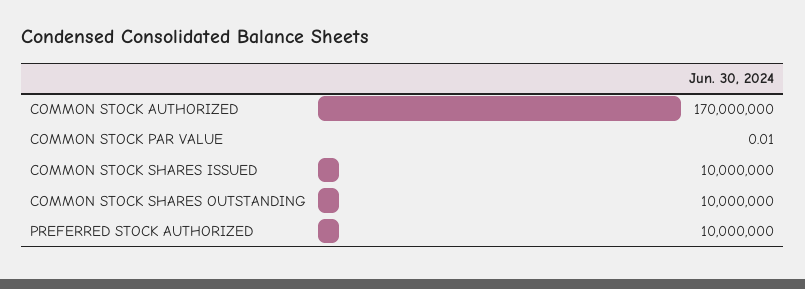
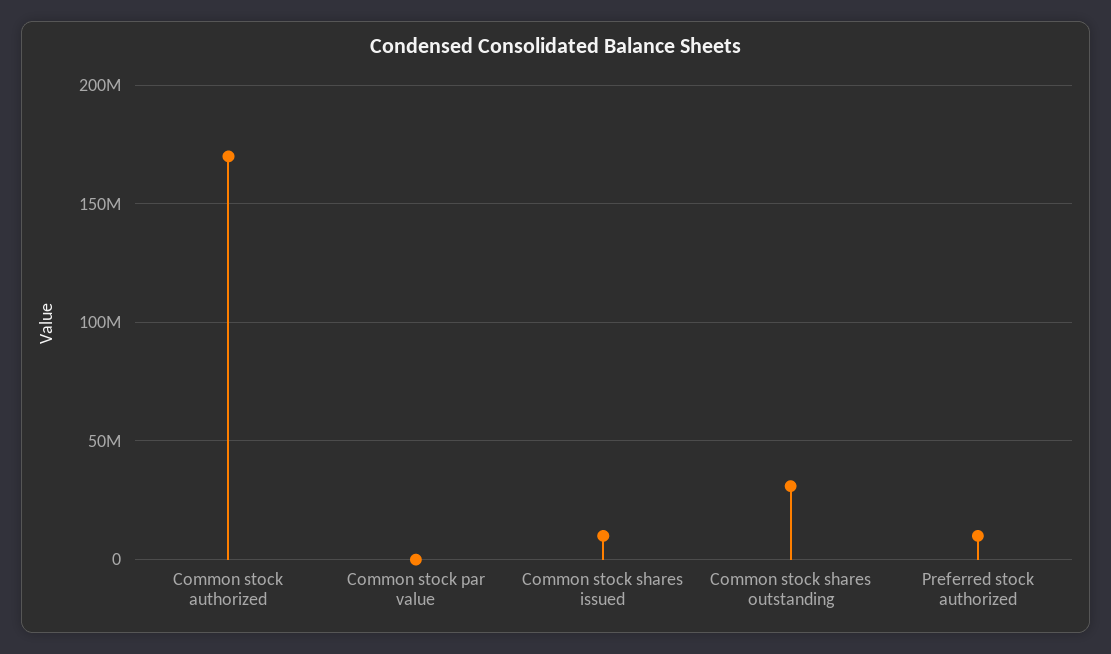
COMMON STOCK SHARES OUTSTANDING: 10000000 -> 30000000

